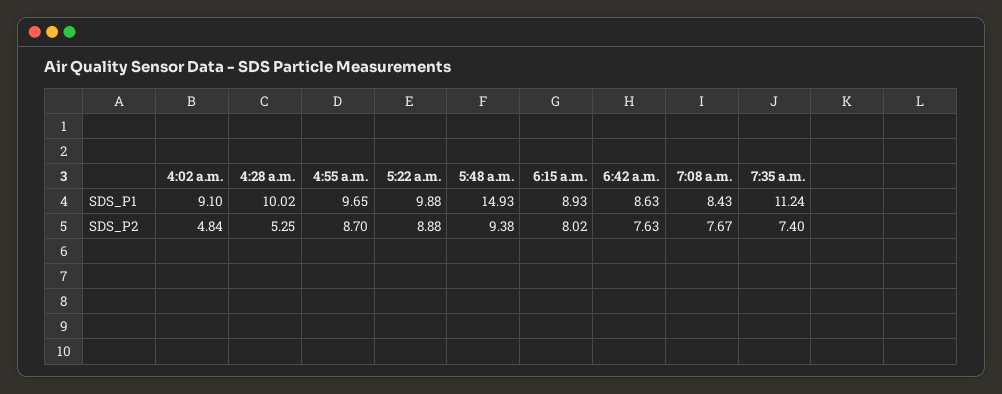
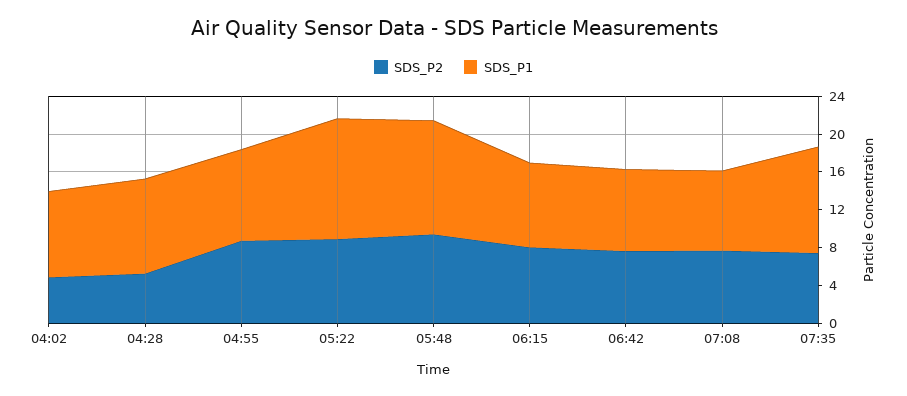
SDS_P1, 5:22 a.m.: 9.88 -> 13
SDS_P1, 5:48 a.m.: 14.93 -> 12

